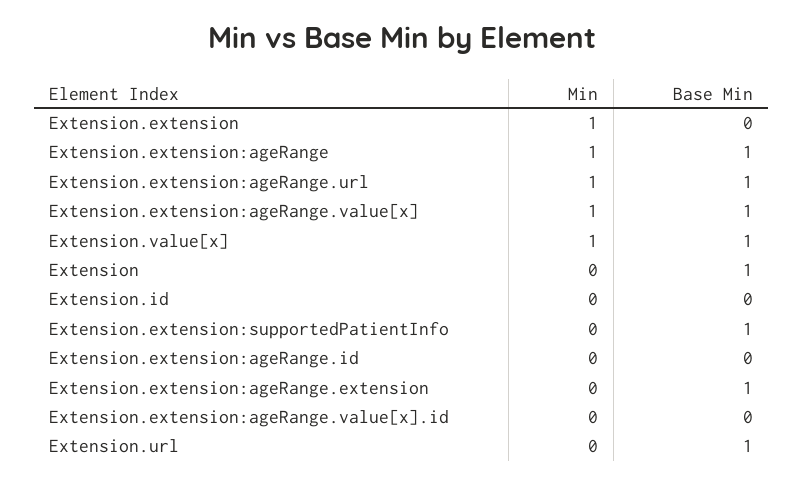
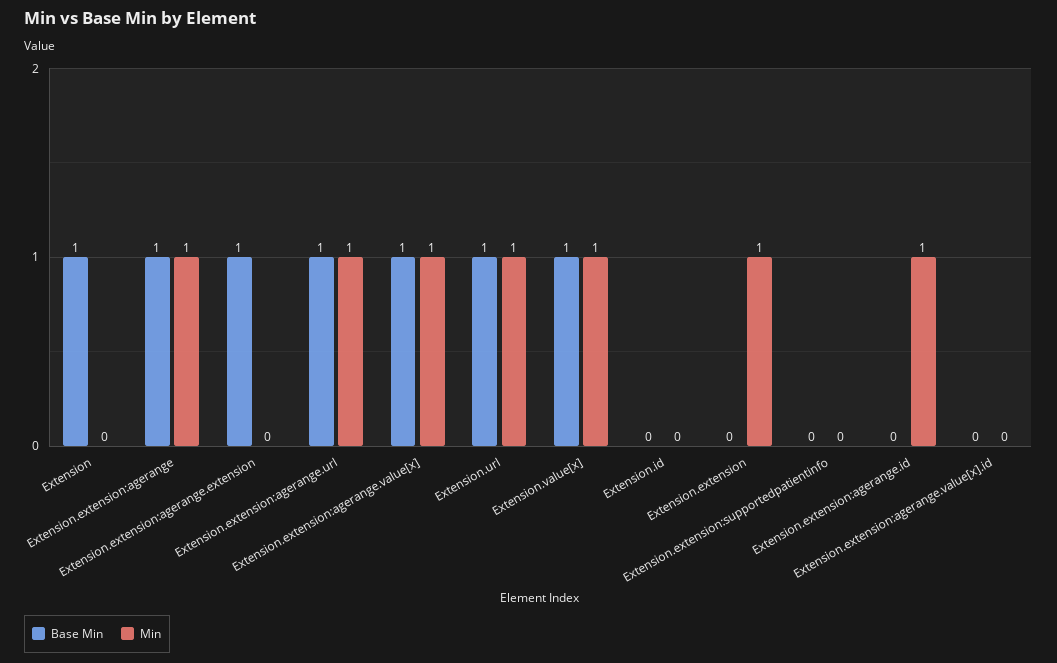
Base Min, Extension.extension:supportedPatientInfo: 1 -> 0
Min, Extension.extension:ageRange.id: 0 -> 1
Min, Extension.url: 0 -> 1

